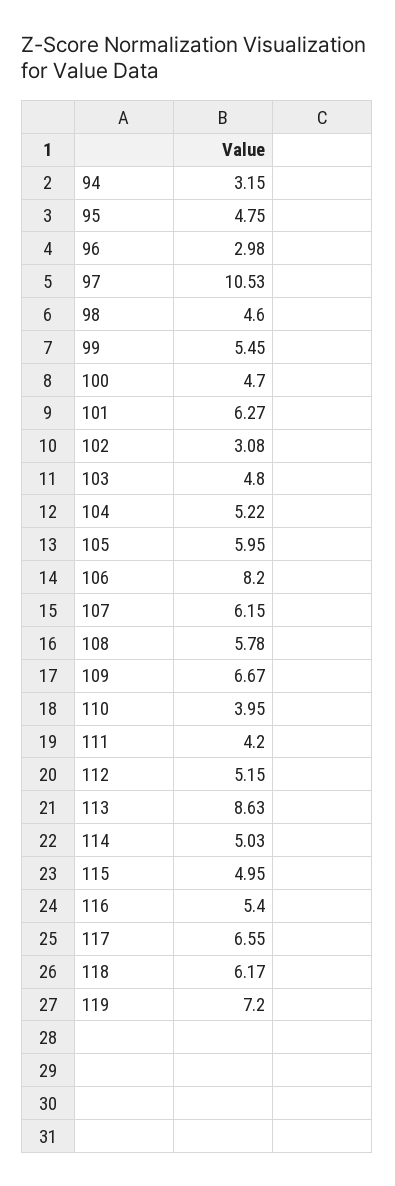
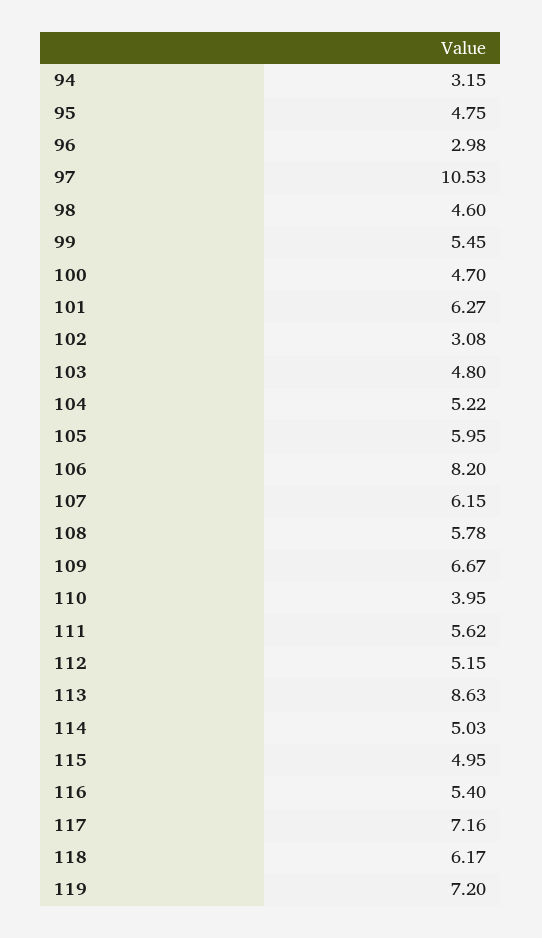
111: 4.2 -> 5.62
117: 6.55 -> 7.16

